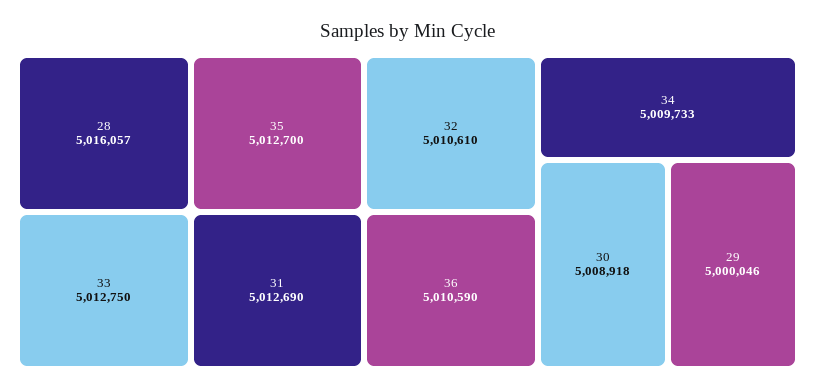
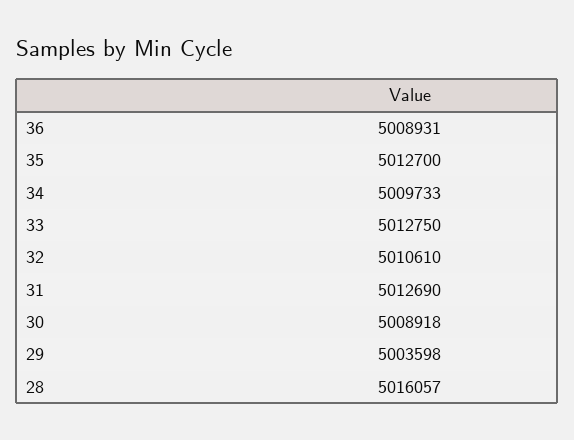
36: 5010590 -> 5008931
29: 5000046 -> 5003598

